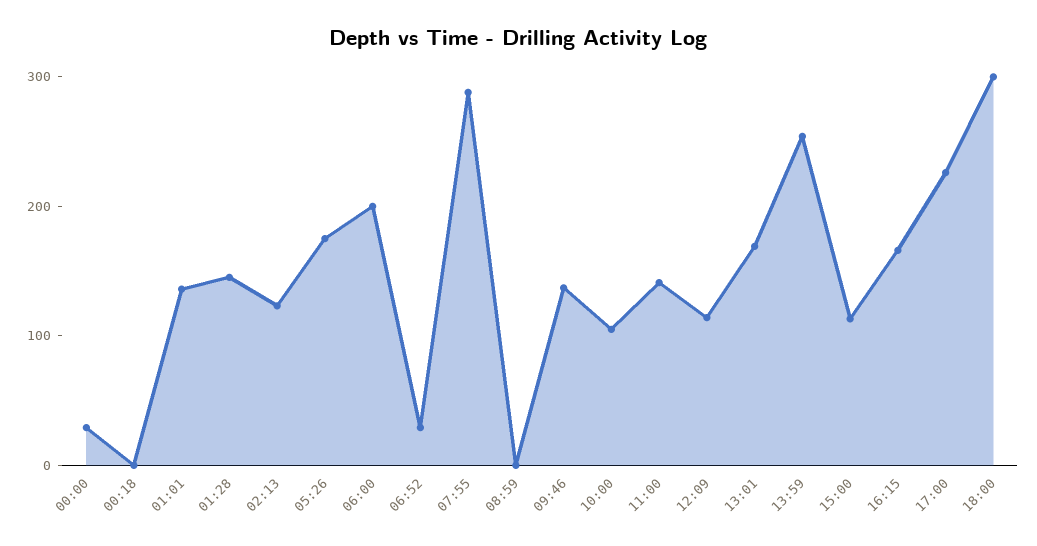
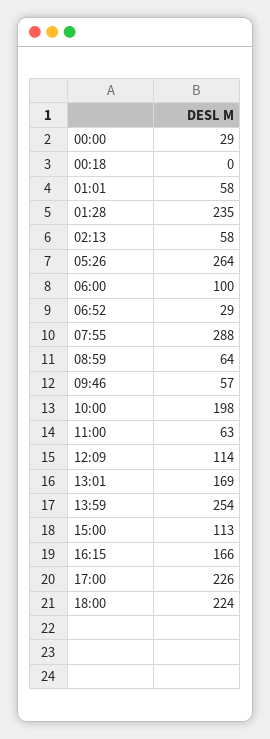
01:01: 140 -> 58
01:28: 140 -> 235
02:13: 120 -> 58
05:26: 180 -> 264
06:00: 200 -> 100
08:59: 0 -> 64
09:46: 140 -> 57
10:00: 100 -> 198
11:00: 140 -> 63
18:00: 300 -> 224

